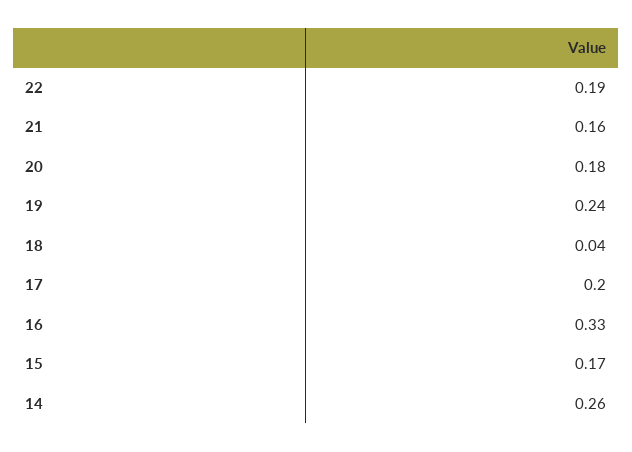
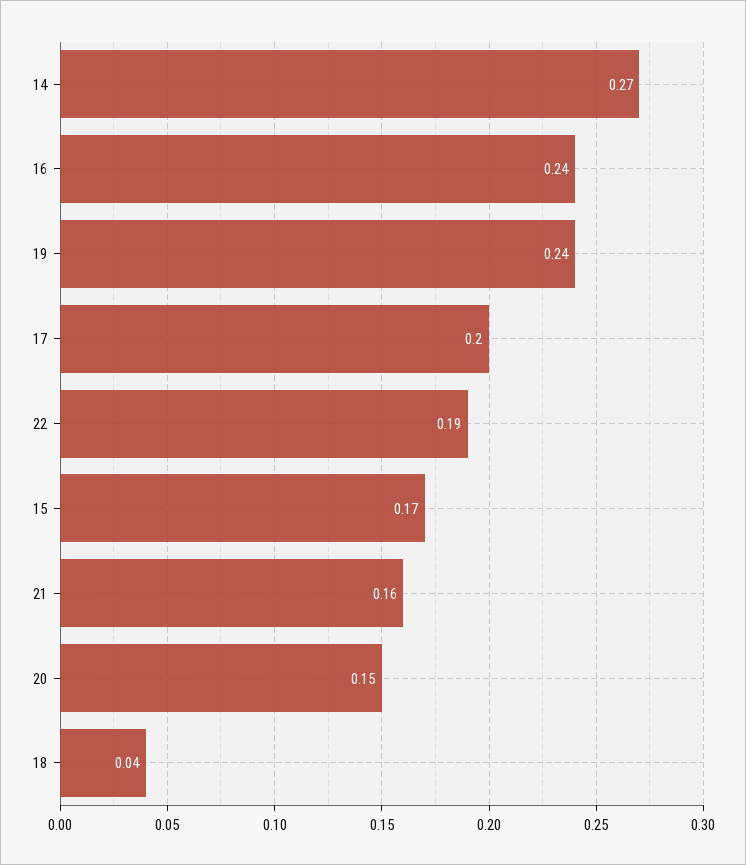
20: 0.18 -> 0.15
16: 0.33 -> 0.24
14: 0.26 -> 0.27

